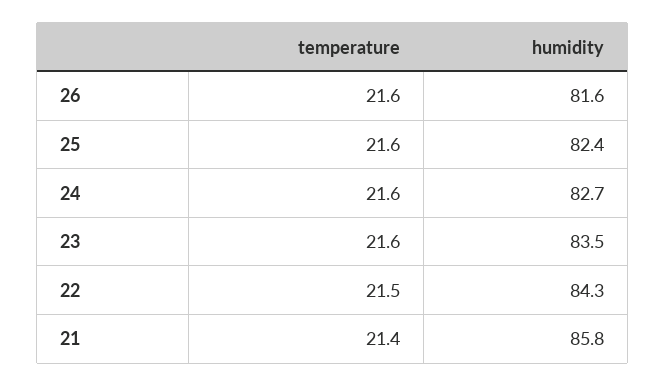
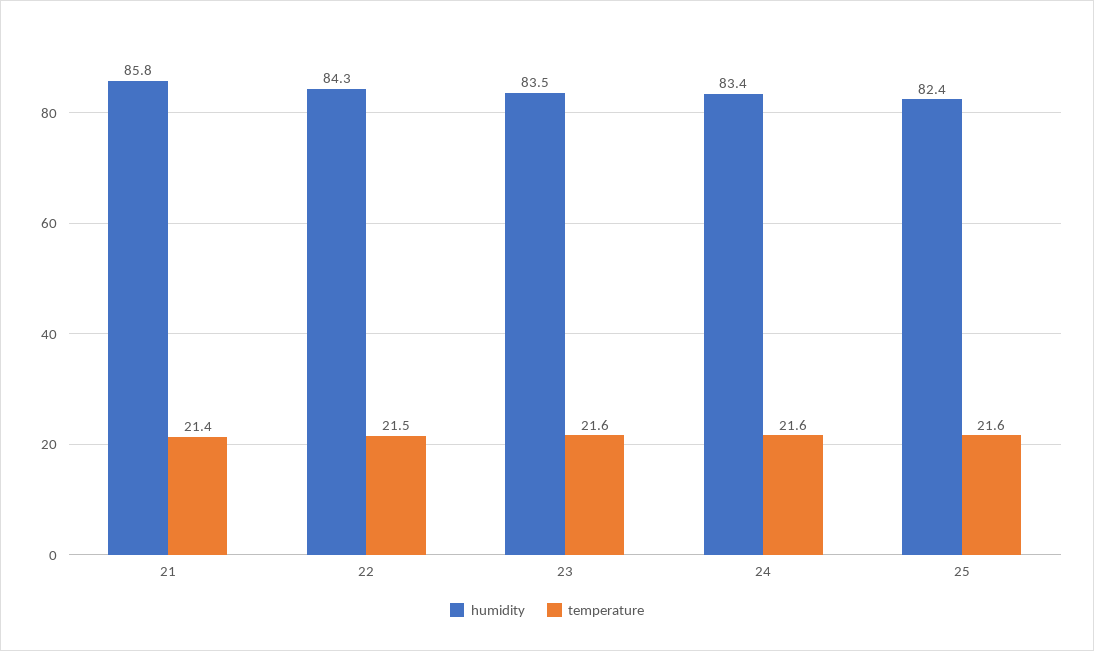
temperature, 26: 21.6 -> none
humidity, 26: 81.6 -> none
humidity, 24: 82.7 -> 83.4

